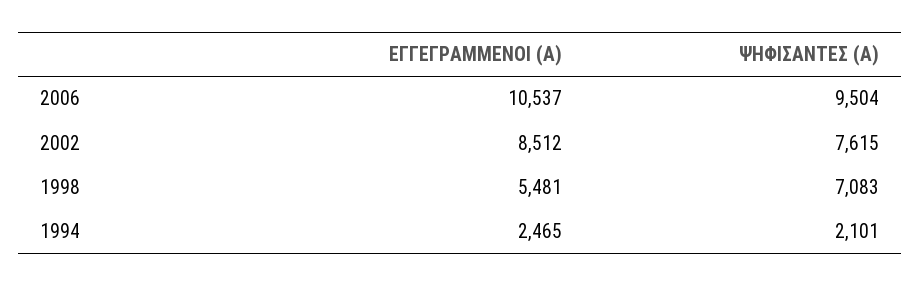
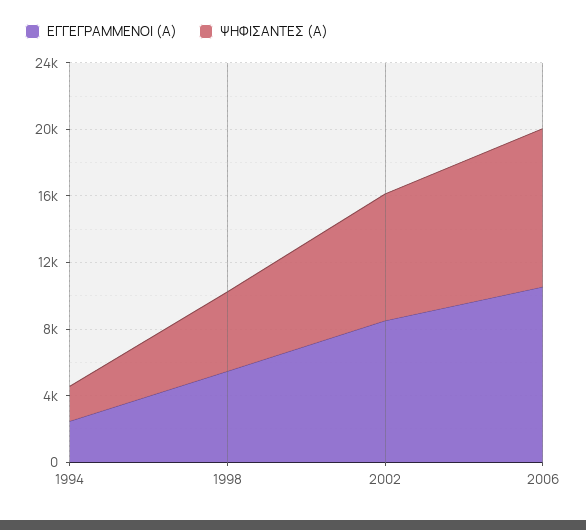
ΨΗΦΙΣΑΝΤΕΣ (Α), 1998: 7083 -> 5000

